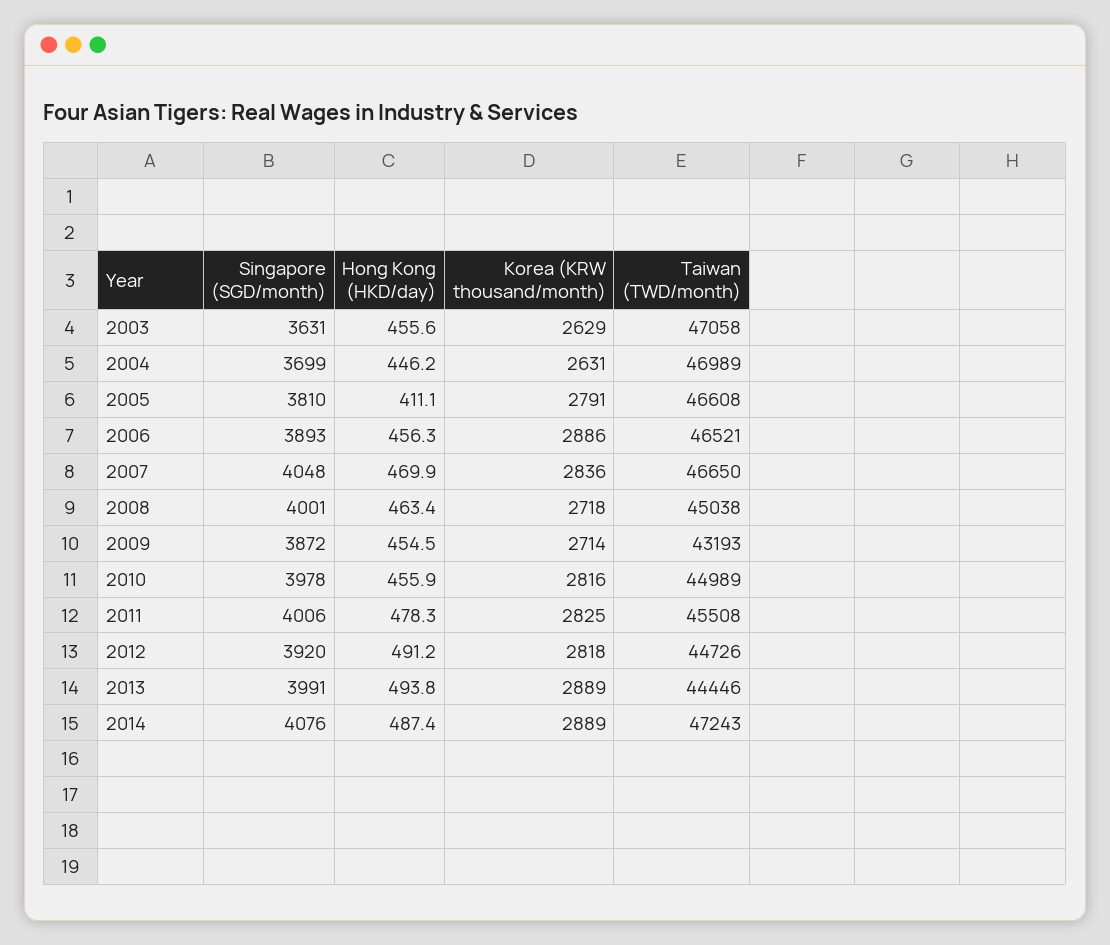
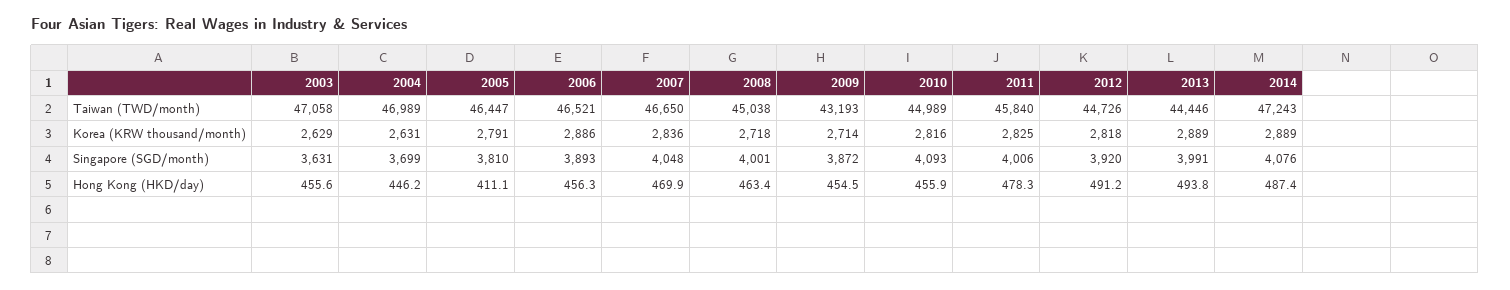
Taiwan (TWD/month), 2005: 46608 -> 46447
Singapore (SGD/month), 2010: 3978 -> 4093
Taiwan (TWD/month), 2011: 45508 -> 45840

